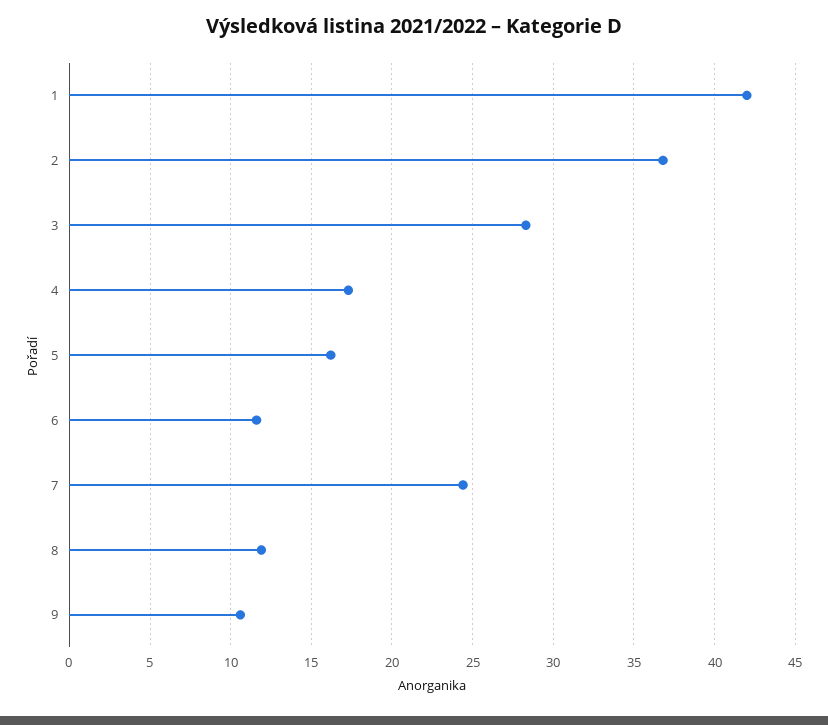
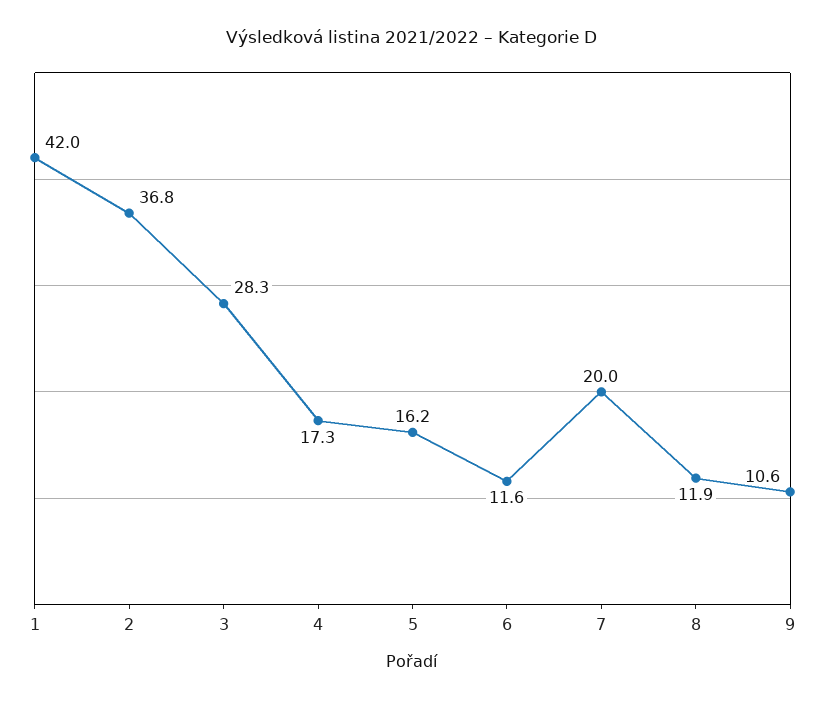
7: 24.5 -> 20

